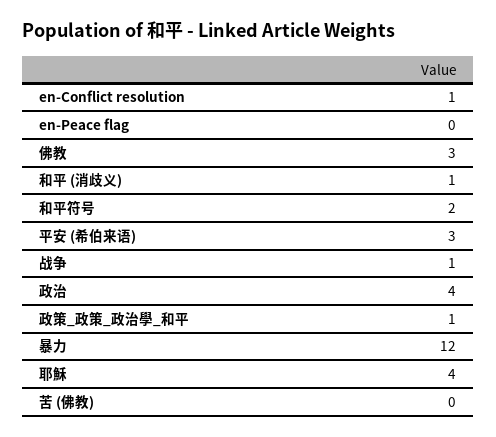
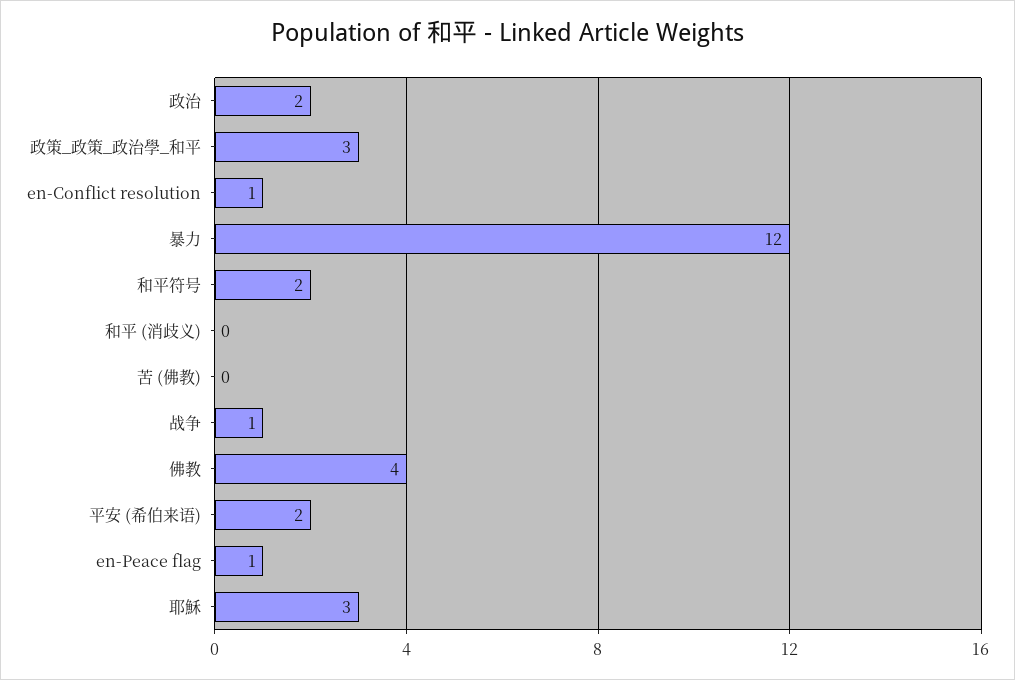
en-Peace flag: 0 -> 1
佛教: 3 -> 4
和平 (消歧义): 1 -> 0
平安 (希伯来语): 3 -> 2
政治: 4 -> 2
政策_政策_政治學_和平: 1 -> 3
耶穌: 4 -> 3

